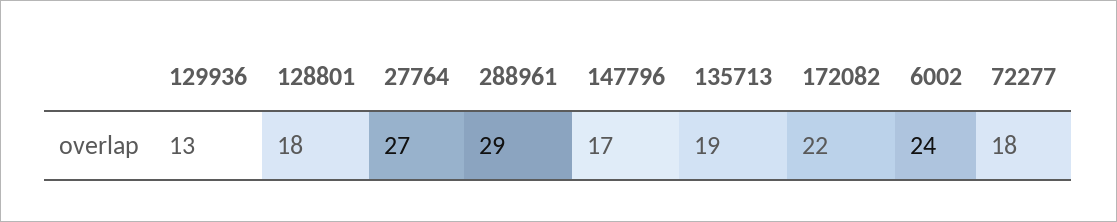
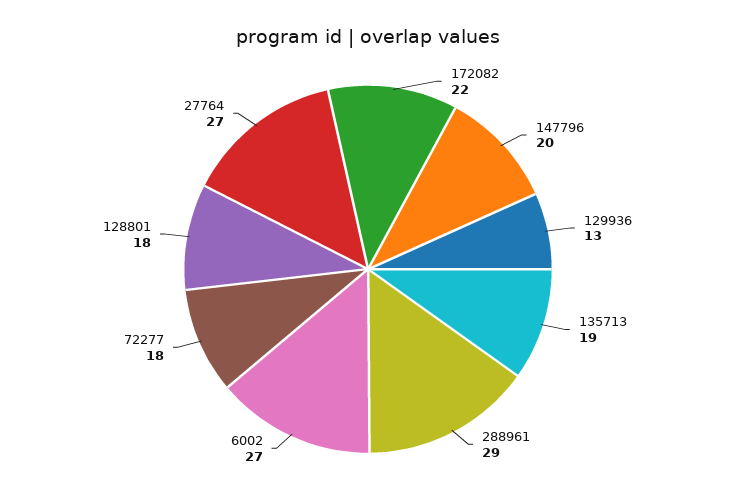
147796: 17 -> 20
6002: 24 -> 27

